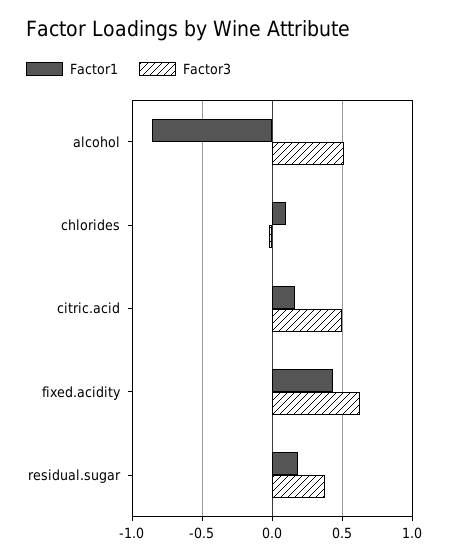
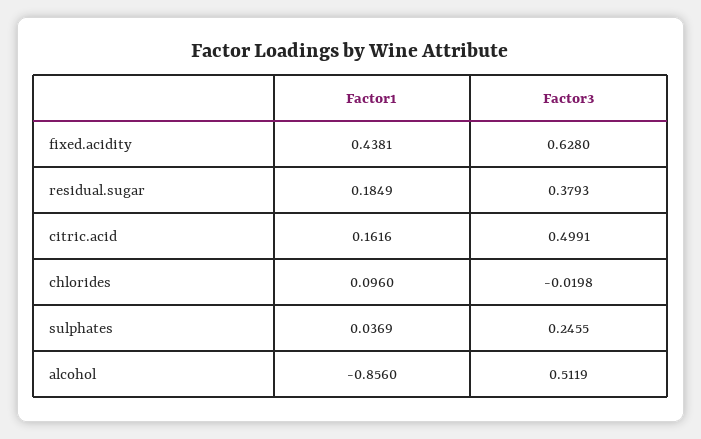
Factor1, sulphates: none -> 0.0369
Factor3, sulphates: none -> 0.2455

